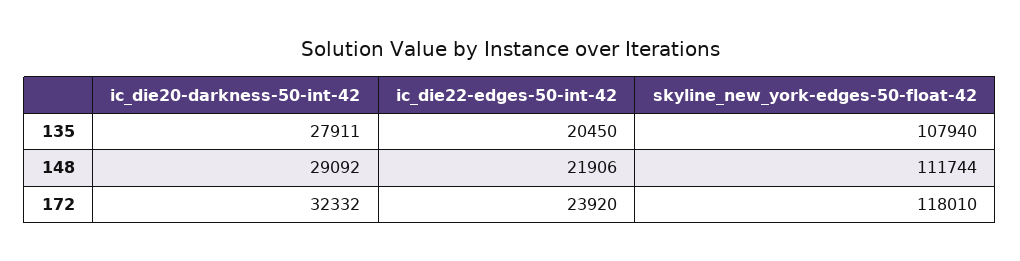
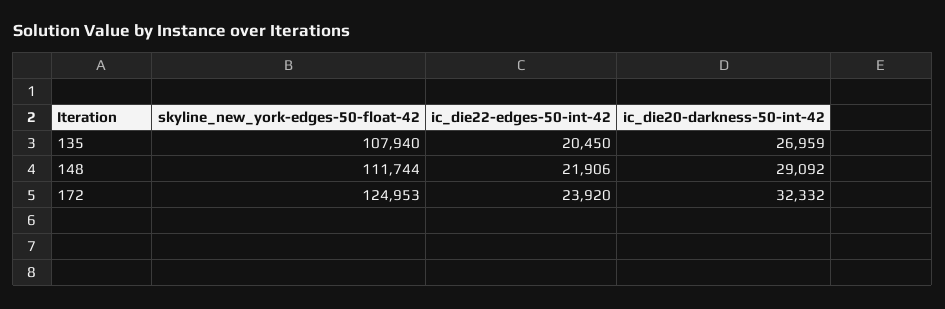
ic_die20-darkness-50-int-42, 135: 27911 -> 26959
skyline_new_york-edges-50-float-42, 172: 118010 -> 124953

